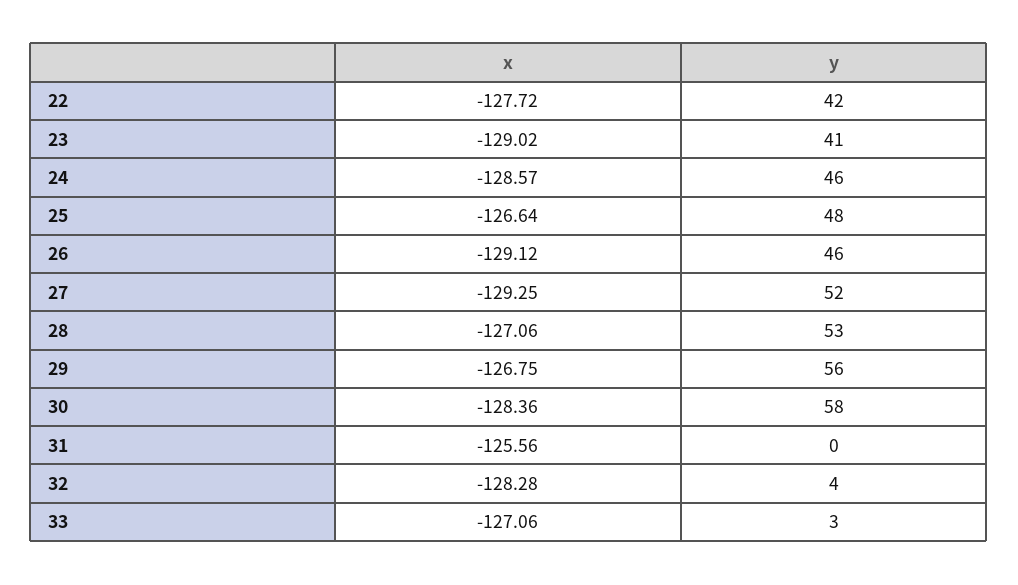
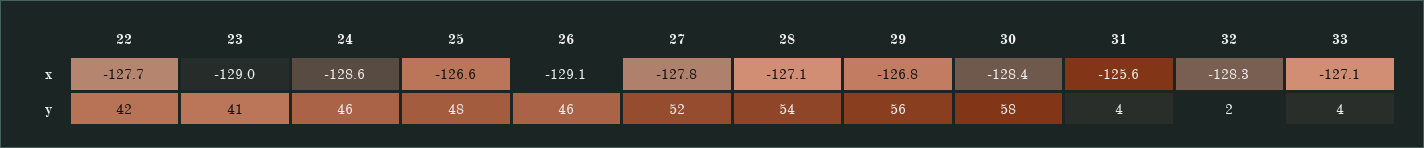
x, 27: -129.25 -> -127.8
y, 28: 53 -> 54
y, 31: 0 -> 4
y, 32: 4 -> 2
y, 33: 3 -> 4

